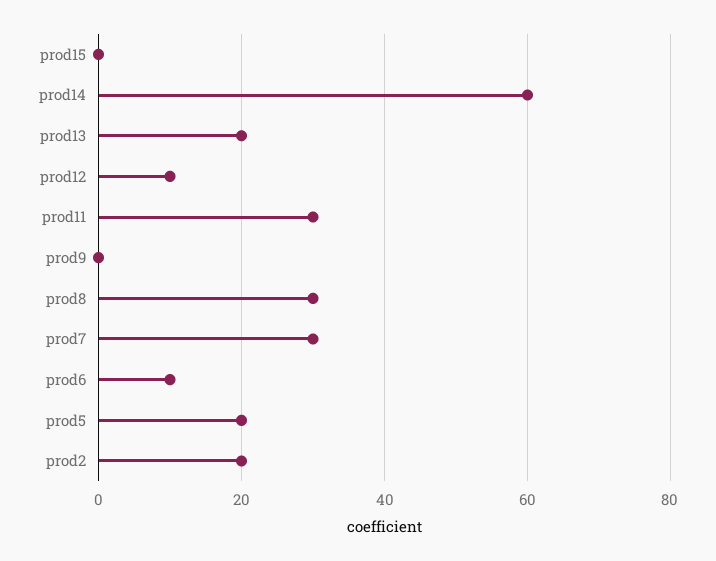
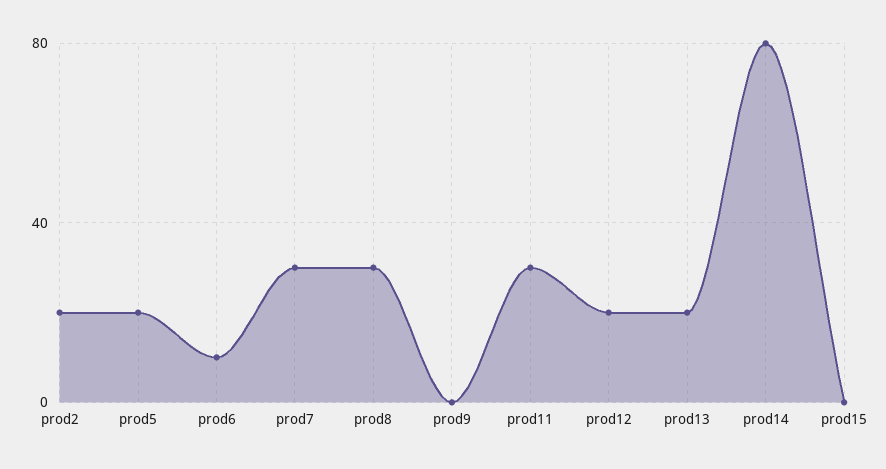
prod14: 60 -> 80
prod12: 10 -> 20

